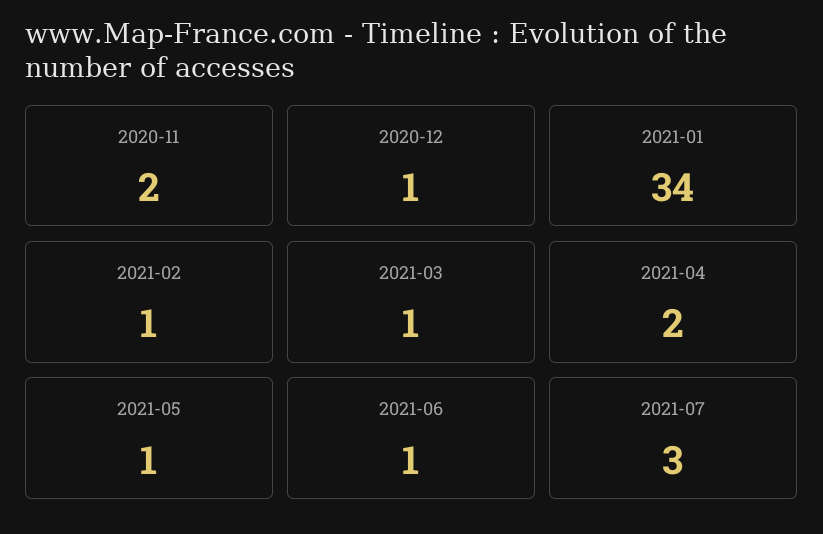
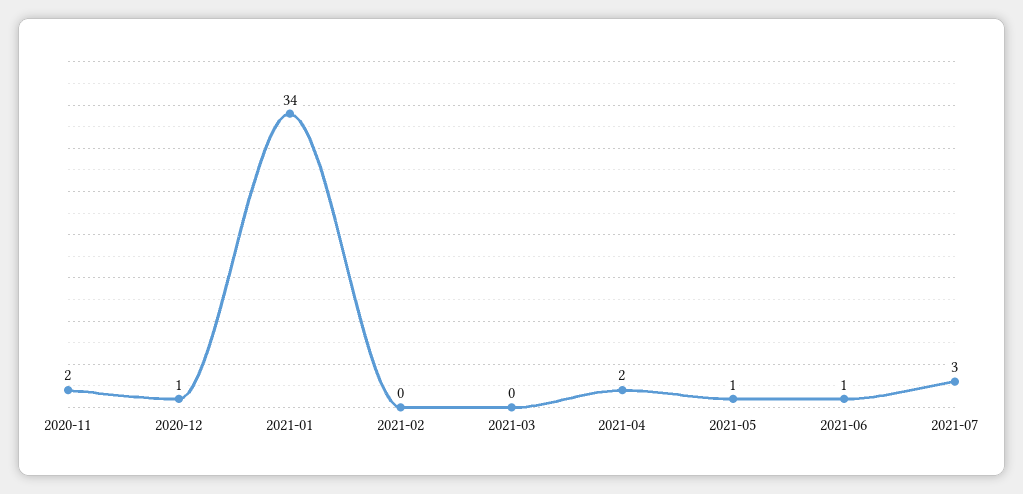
2021-02: 1 -> 0
2021-03: 1 -> 0

